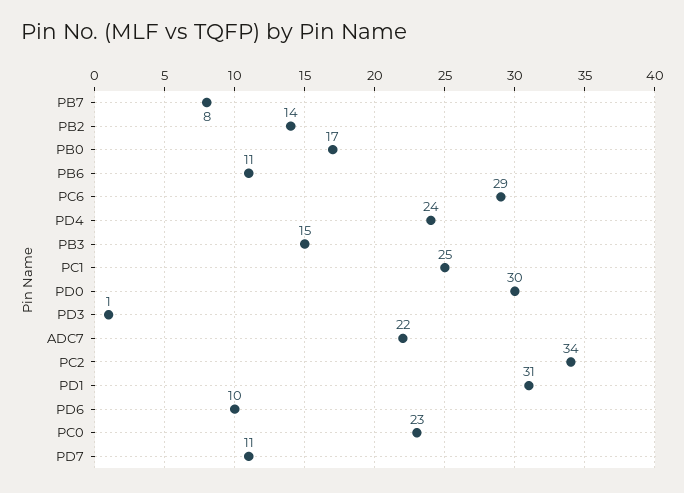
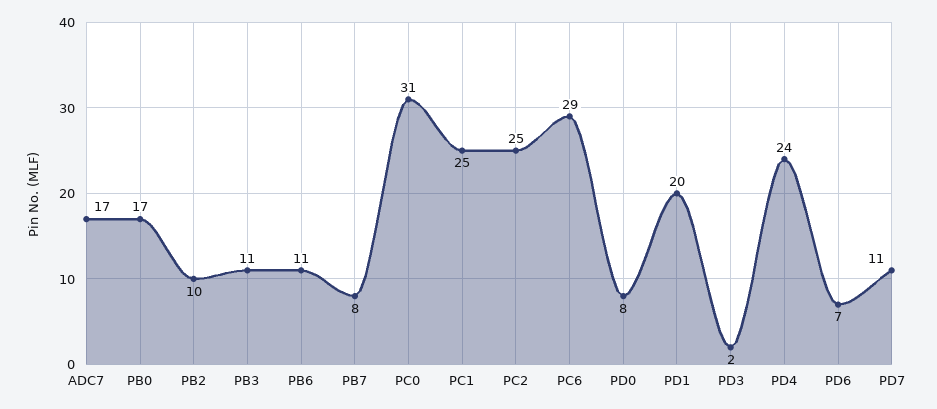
PB2: 14 -> 10
PB3: 15 -> 11
PD0: 30 -> 8
PD3: 1 -> 2
ADC7: 22 -> 17
PC2: 34 -> 25
PD1: 31 -> 20
PD6: 10 -> 7
PC0: 23 -> 31

